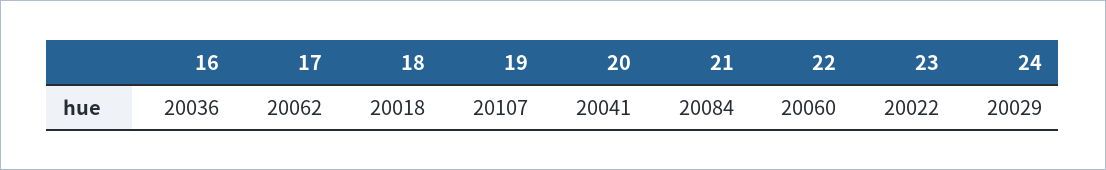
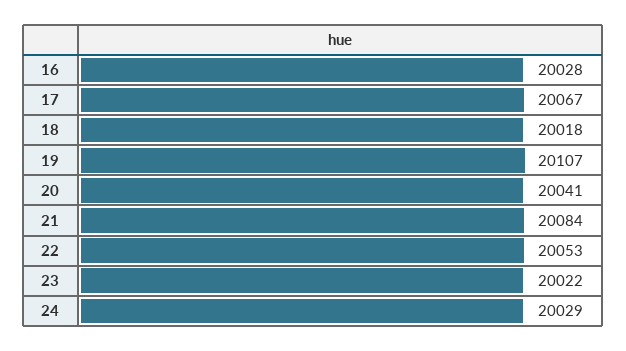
16: 20036 -> 20028
17: 20062 -> 20067
22: 20060 -> 20053

